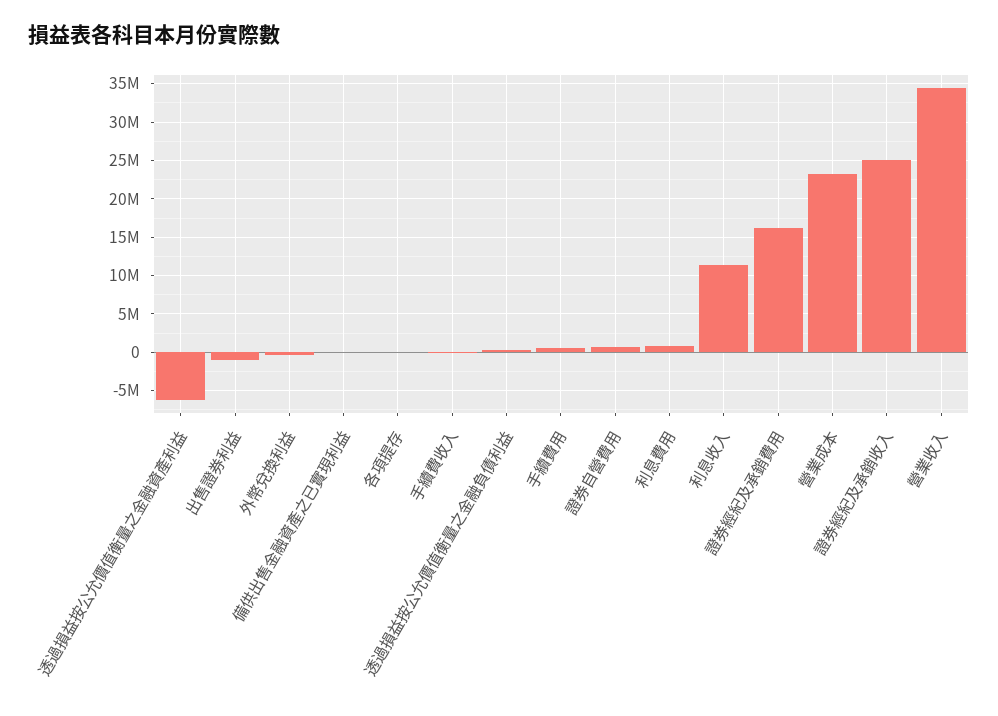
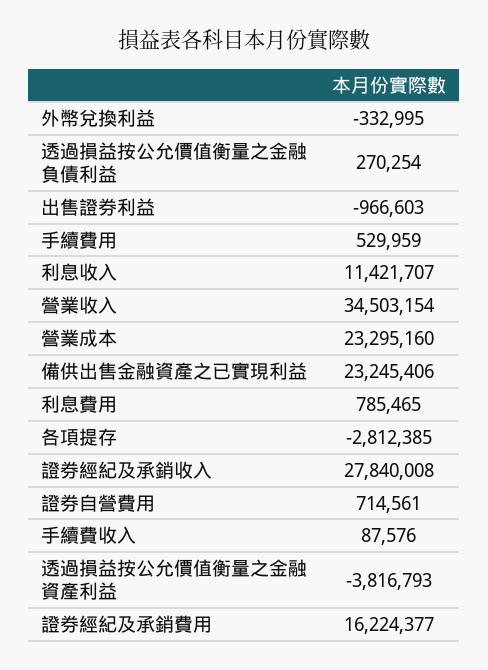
透過損益按公允價值衡量之金融資產利益: -6000000 -> -3816793
備供出售金融資產之已實現利益: 0 -> 23245406
各項提存: 0 -> -2812385
證券經紀及承銷收入: 25000000 -> 27840008

